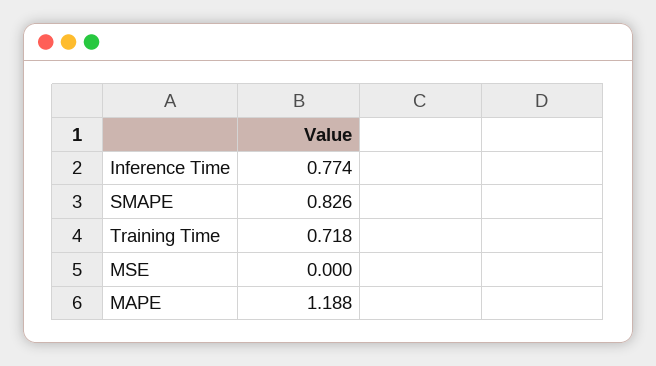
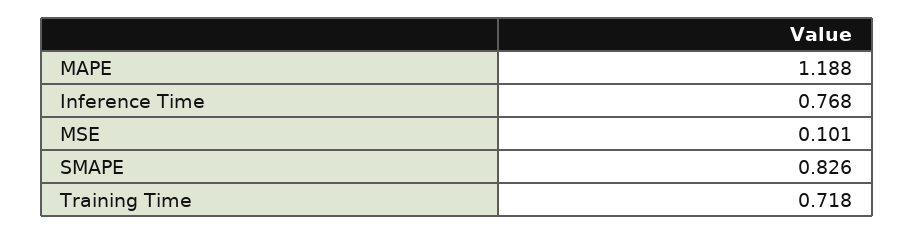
Inference Time: 0.774 -> 0.768
MSE: 0 -> 0.101

